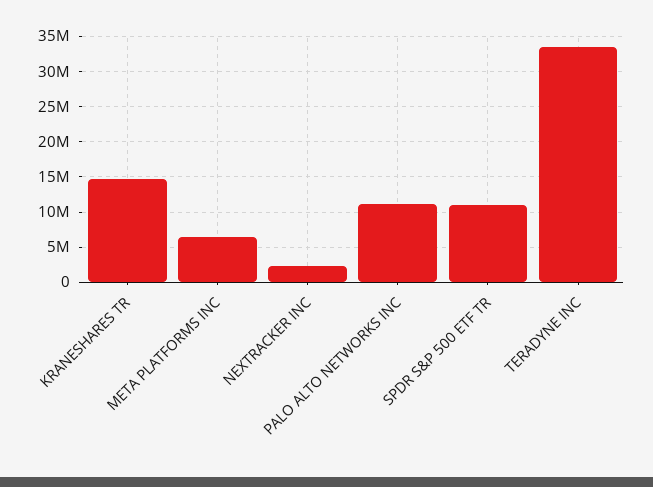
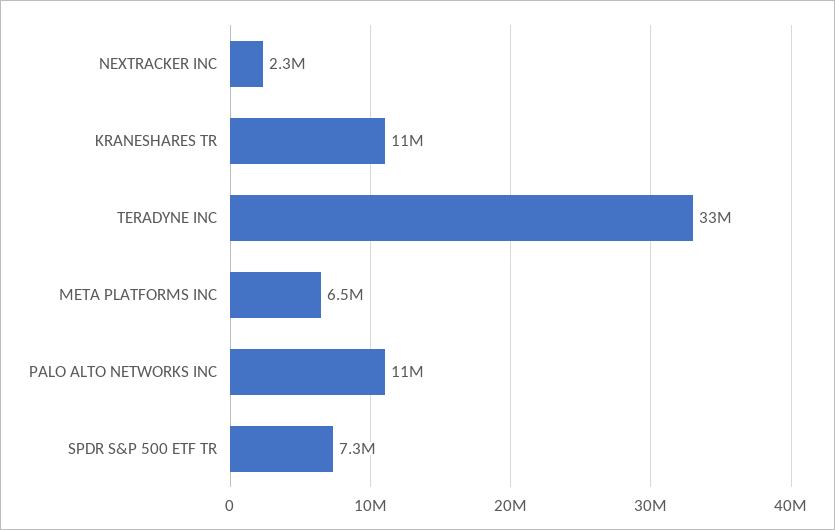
KRANESHARES TR: 15000000 -> 11000000
SPDR S&P 500 ETF TR: 11000000 -> 7300000

